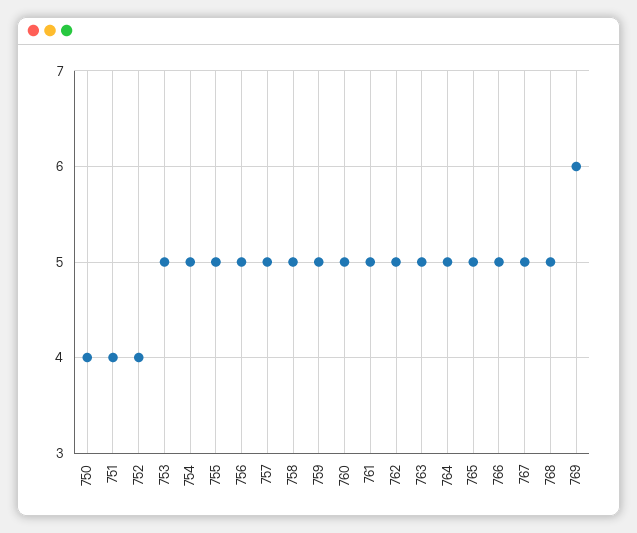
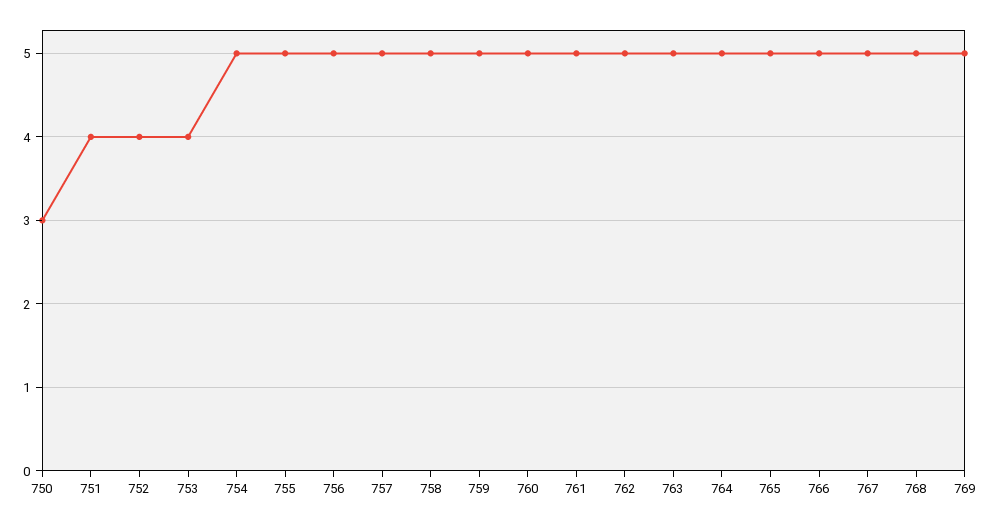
750: 4 -> 3
753: 5 -> 4
769: 6 -> 5

